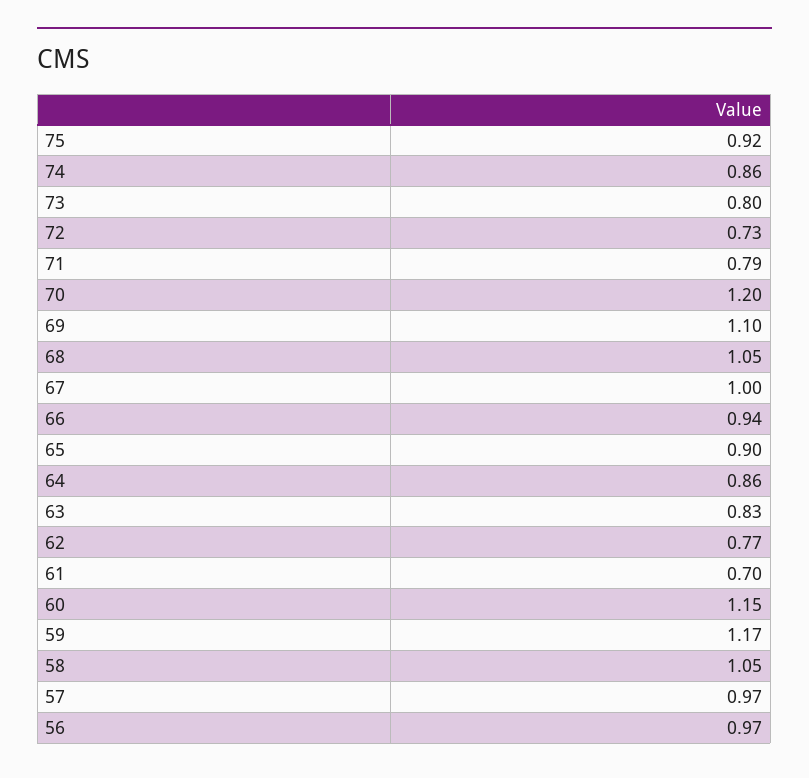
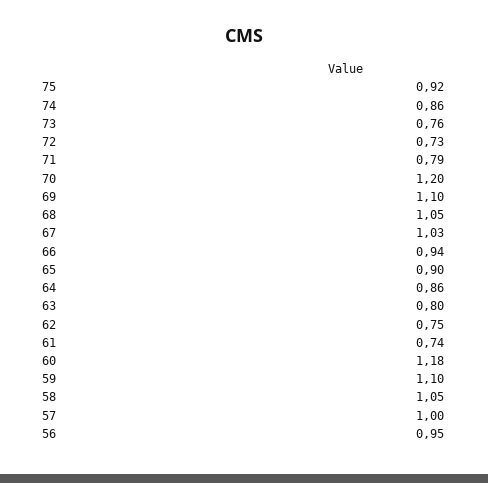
73: 0.8 -> 0.76
67: 1 -> 1.03
63: 0.83 -> 0.8
62: 0.77 -> 0.75
61: 0.7 -> 0.74
60: 1.15 -> 1.18
59: 1.17 -> 1.1
57: 0.97 -> 1
56: 0.97 -> 0.95

